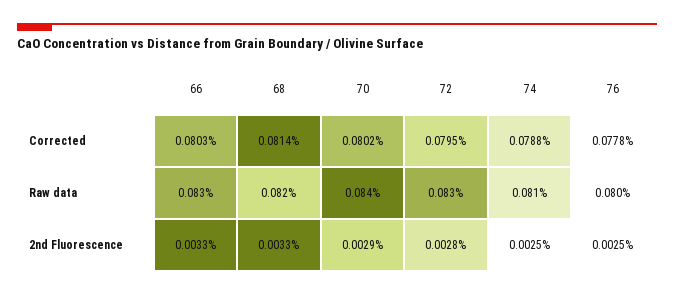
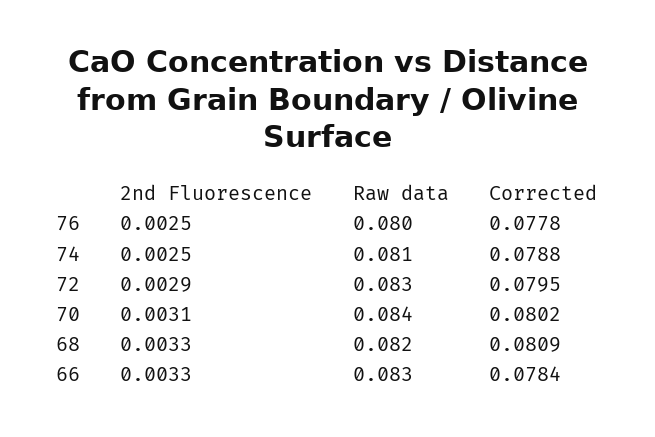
66, Corrected: 0.0803 -> 0.0784
68, Corrected: 0.0814 -> 0.0809
70, 2nd Fluorescence: 0.0029 -> 0.0031
72, 2nd Fluorescence: 0.0028 -> 0.0029

